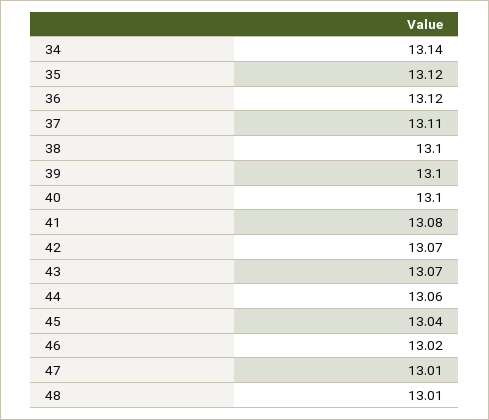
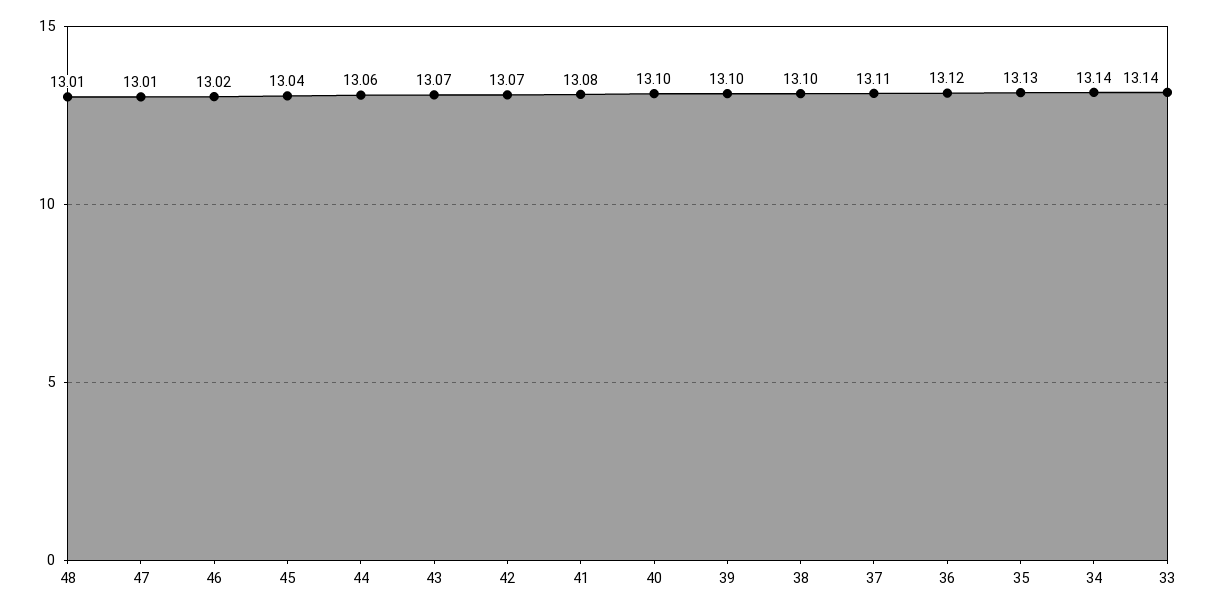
35: 13.12 -> 13.13
33: none -> 13.14

